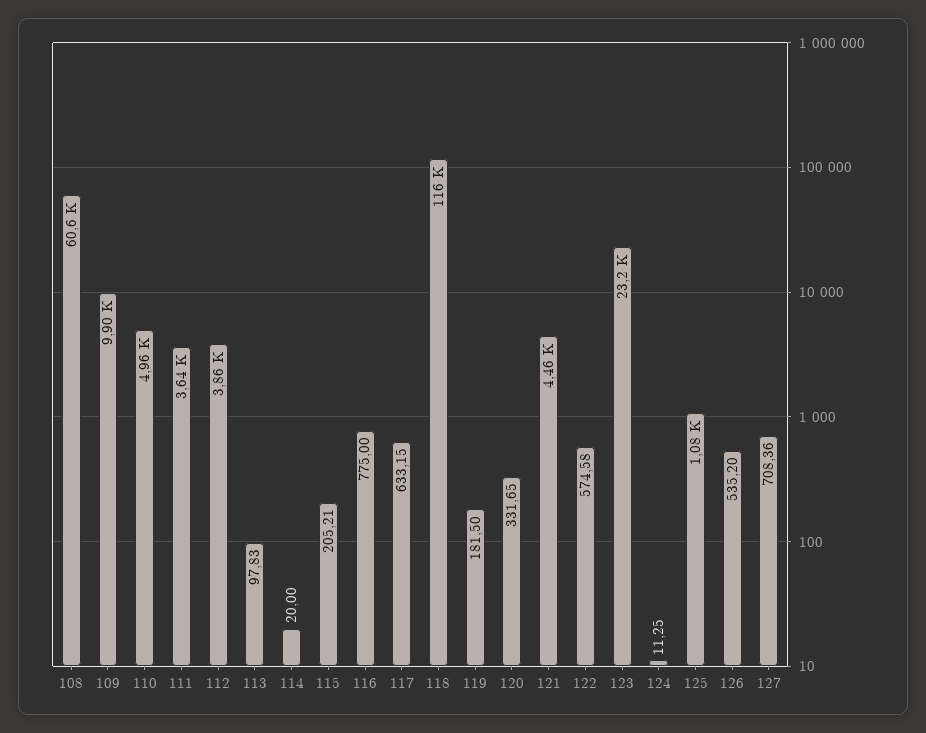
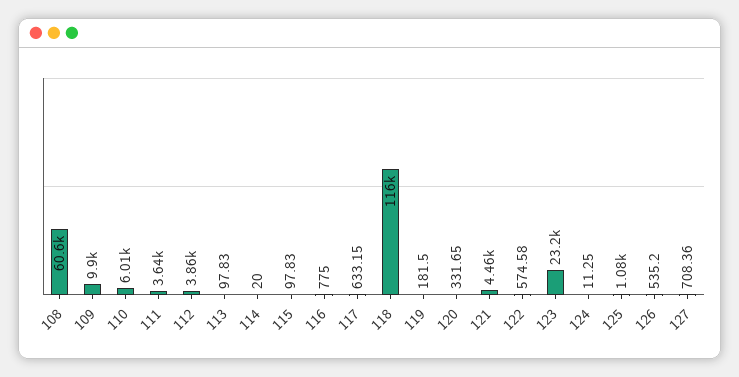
110: 4960 -> 6010
115: 205.21 -> 97.83

